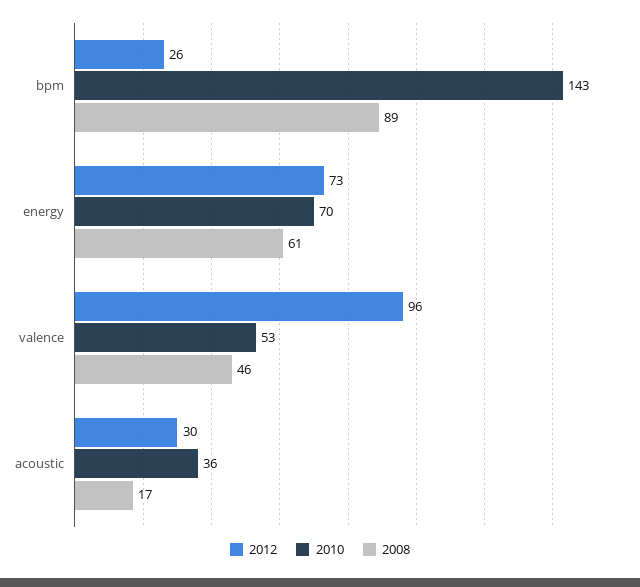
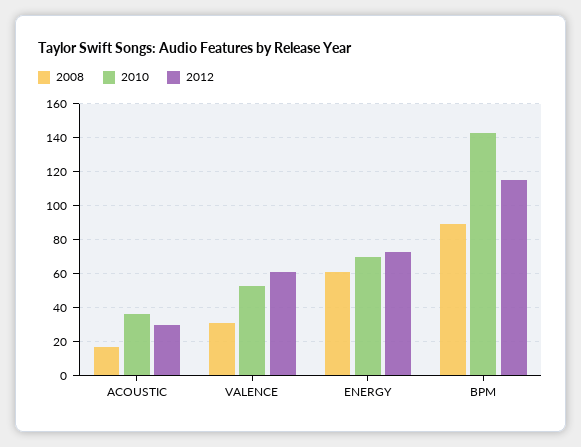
2012, bpm: 26 -> 115
2012, valence: 96 -> 60
2008, valence: 46 -> 30

